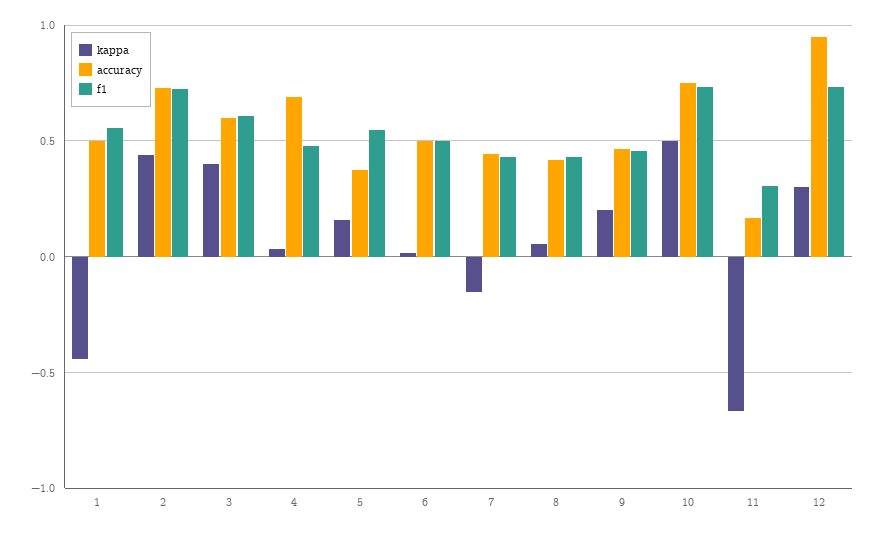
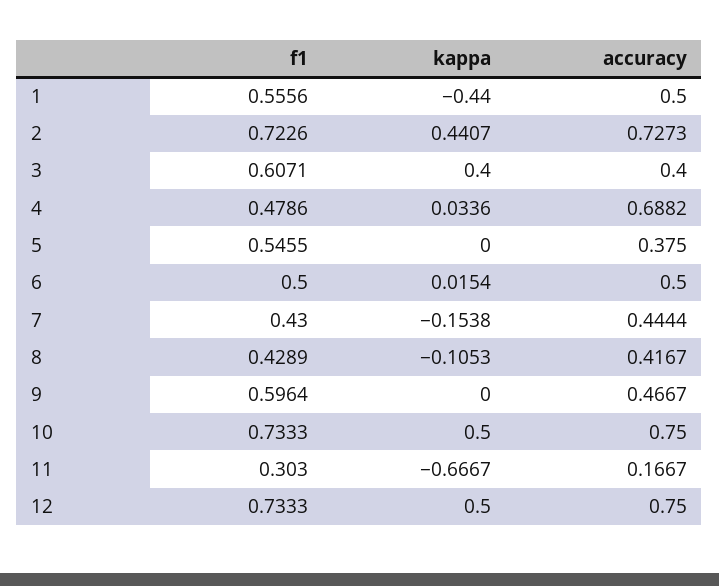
accuracy, 3: 0.6 -> 0.4
kappa, 5: 0.15 -> 0
kappa, 8: 0.05 -> -0.1053
kappa, 9: 0.2 -> 0
f1, 9: 0.45 -> 0.5964
kappa, 12: 0.3 -> 0.5
accuracy, 12: 0.95 -> 0.75

